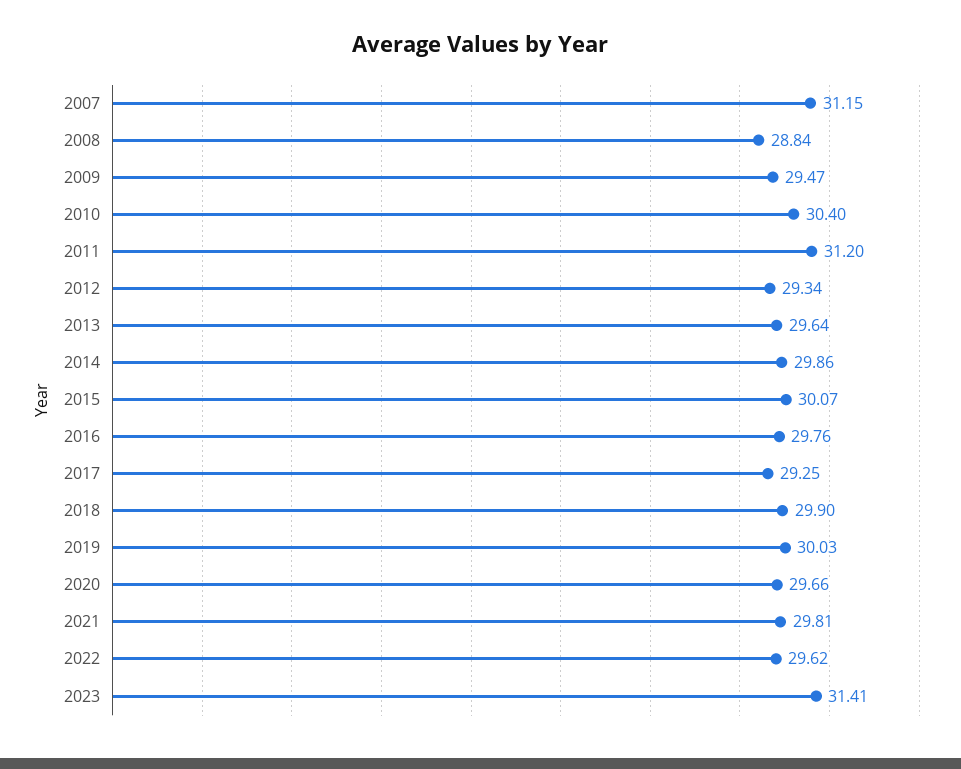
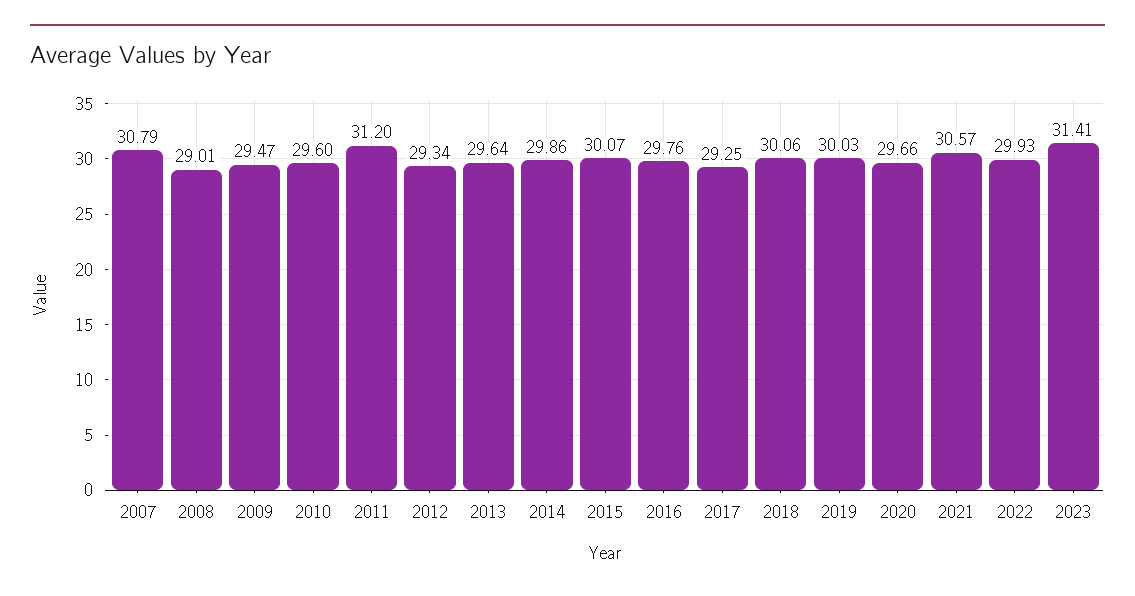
2007: 31.15 -> 30.79
2008: 28.84 -> 29.01
2010: 30.4 -> 29.6
2018: 29.9 -> 30.06
2021: 29.81 -> 30.57
2022: 29.62 -> 29.93

